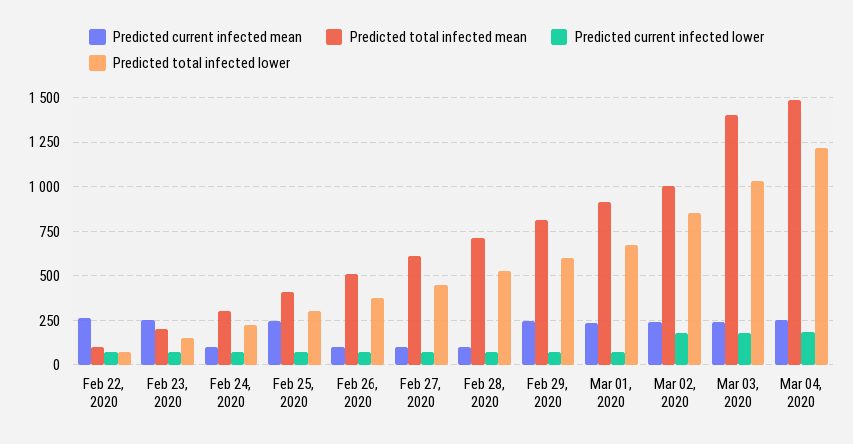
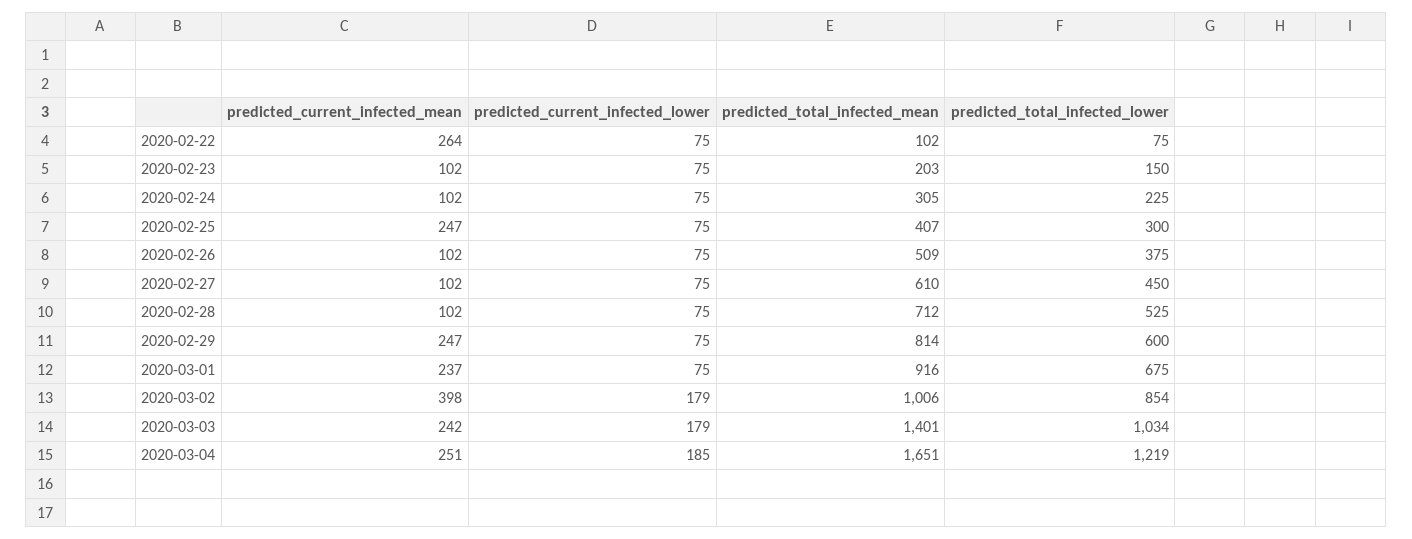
Predicted current infected mean, Feb 23, 2020: 250 -> 102
Predicted current infected mean, Mar 02, 2020: 250 -> 398
Predicted total infected mean, Mar 04, 2020: 1500 -> 1651

